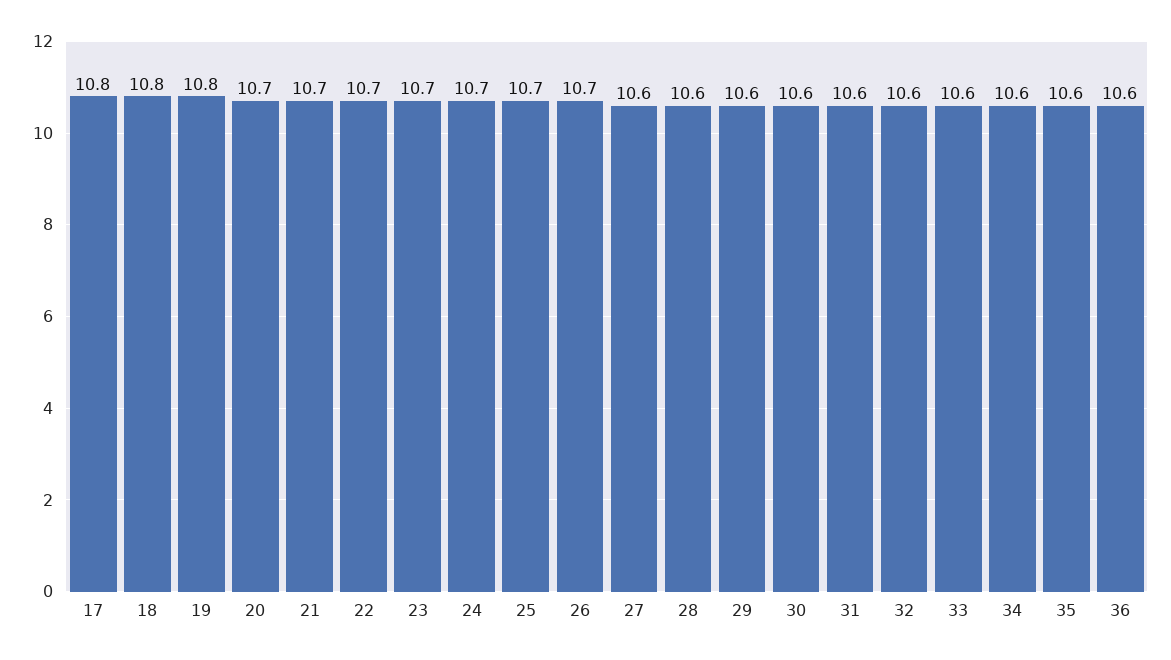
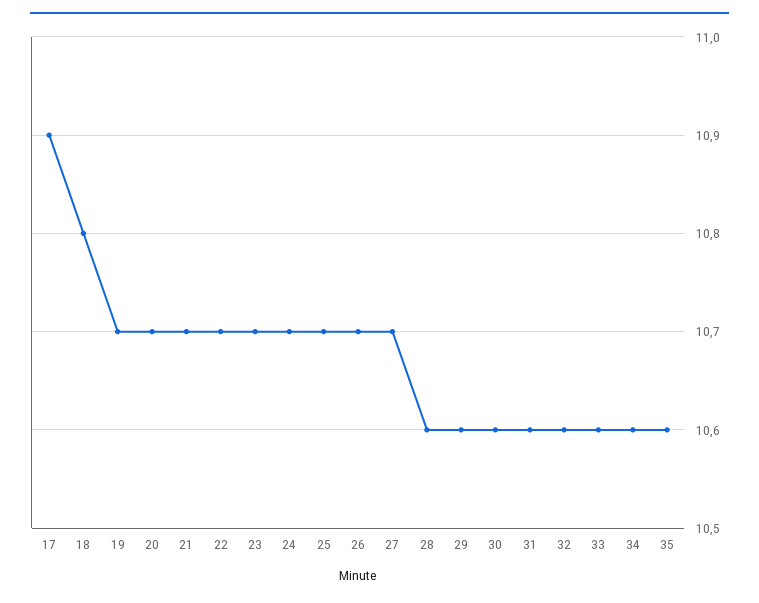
17: 10.8 -> 10.9
19: 10.8 -> 10.7
27: 10.6 -> 10.7
36: 10.6 -> none

